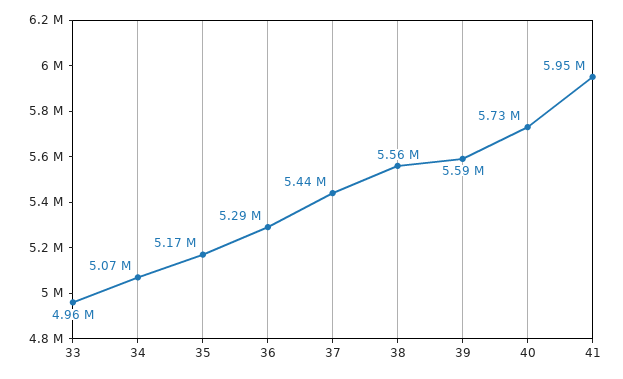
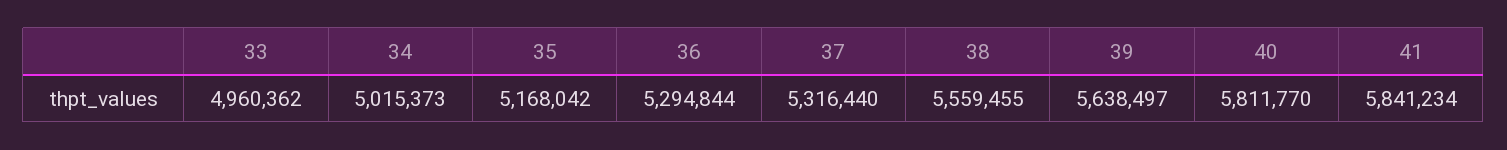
34: 5070000 -> 5015373
37: 5440000 -> 5316440
39: 5590000 -> 5638497
40: 5730000 -> 5811770
41: 5950000 -> 5841234

